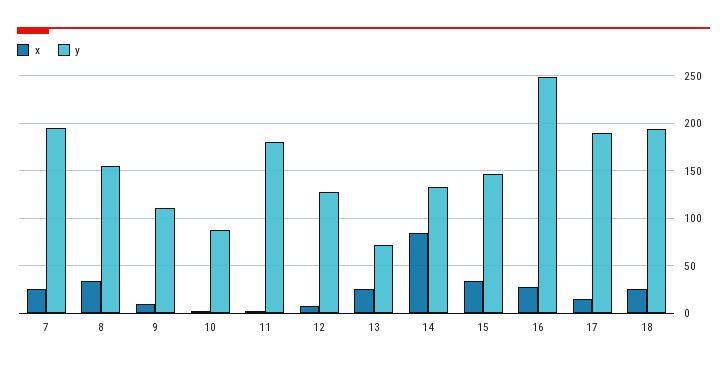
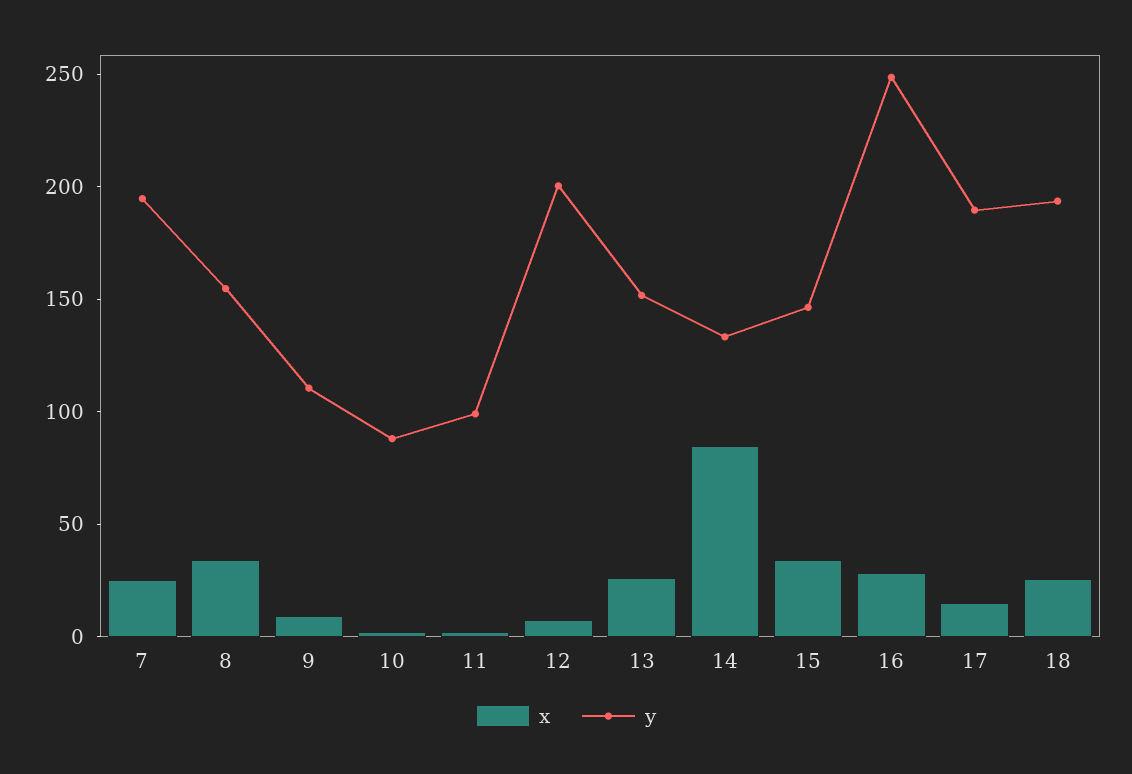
y, 11: 180 -> 100
y, 12: 130 -> 200
y, 13: 70 -> 150

